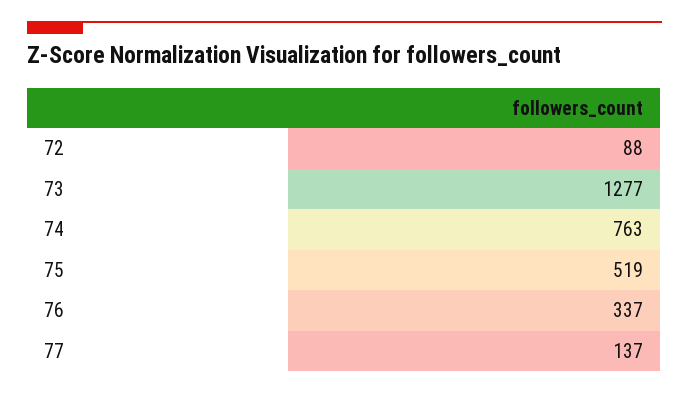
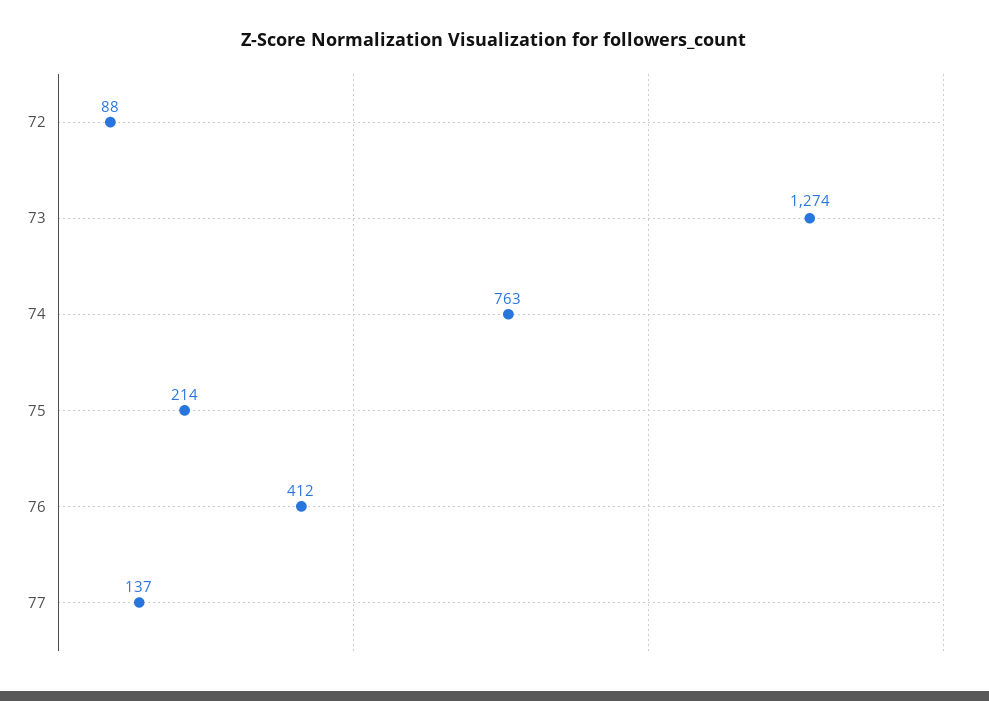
73: 1277 -> 1274
75: 519 -> 214
76: 337 -> 412

